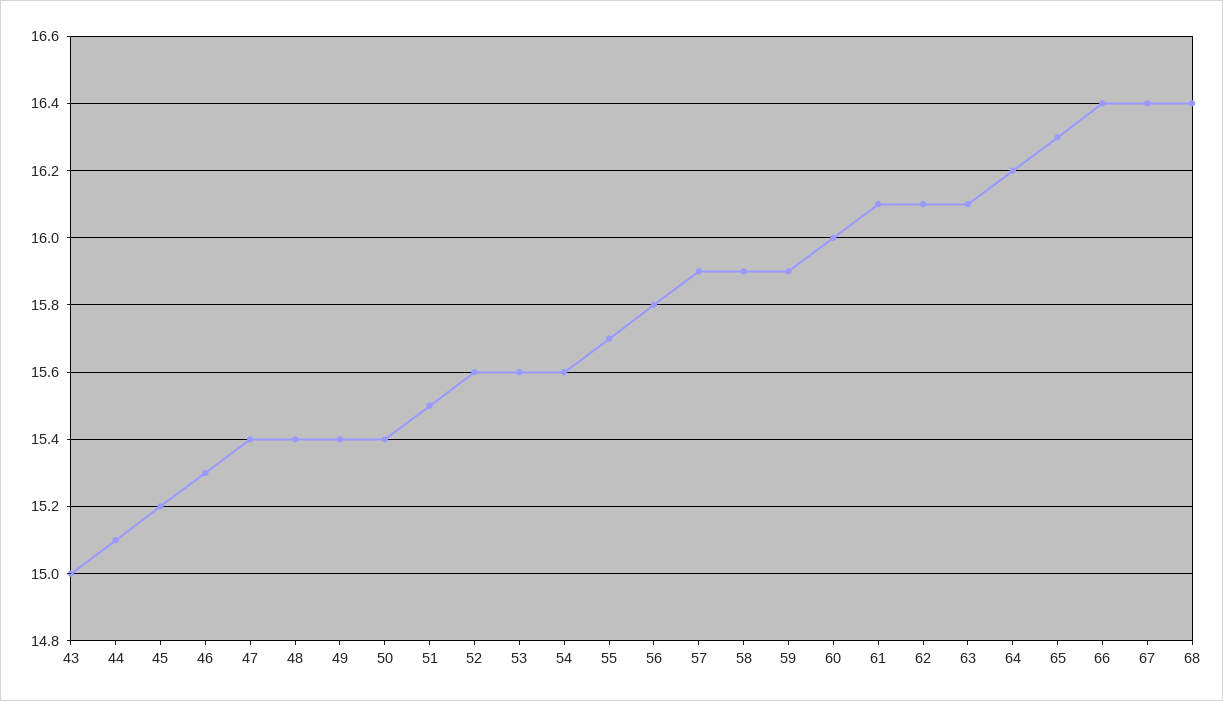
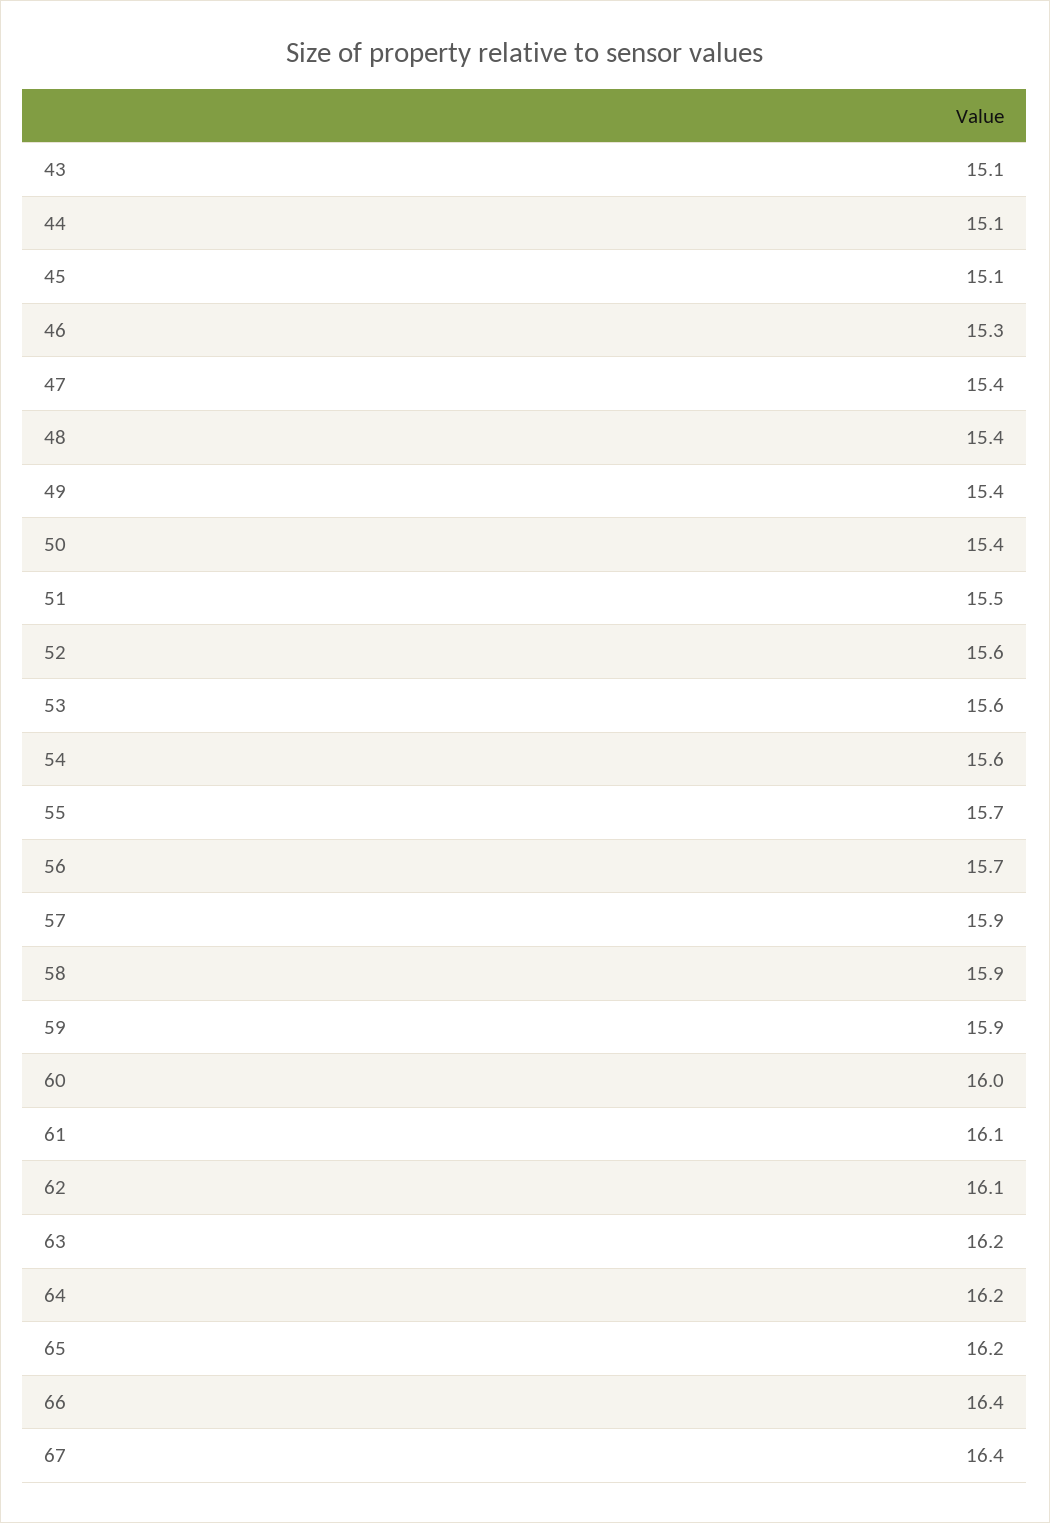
43: 15 -> 15.1
45: 15.2 -> 15.1
56: 15.8 -> 15.7
63: 16.1 -> 16.2
65: 16.3 -> 16.2
68: 16.4 -> none

